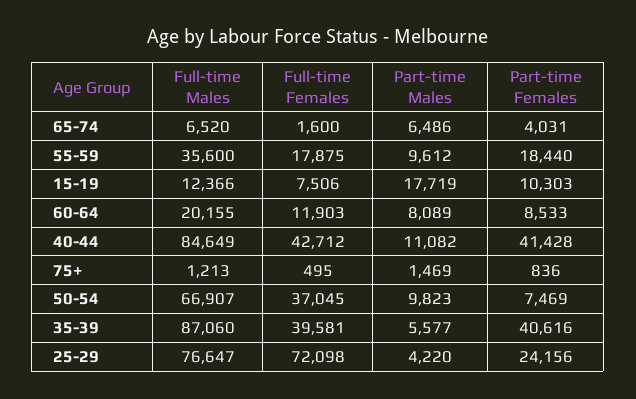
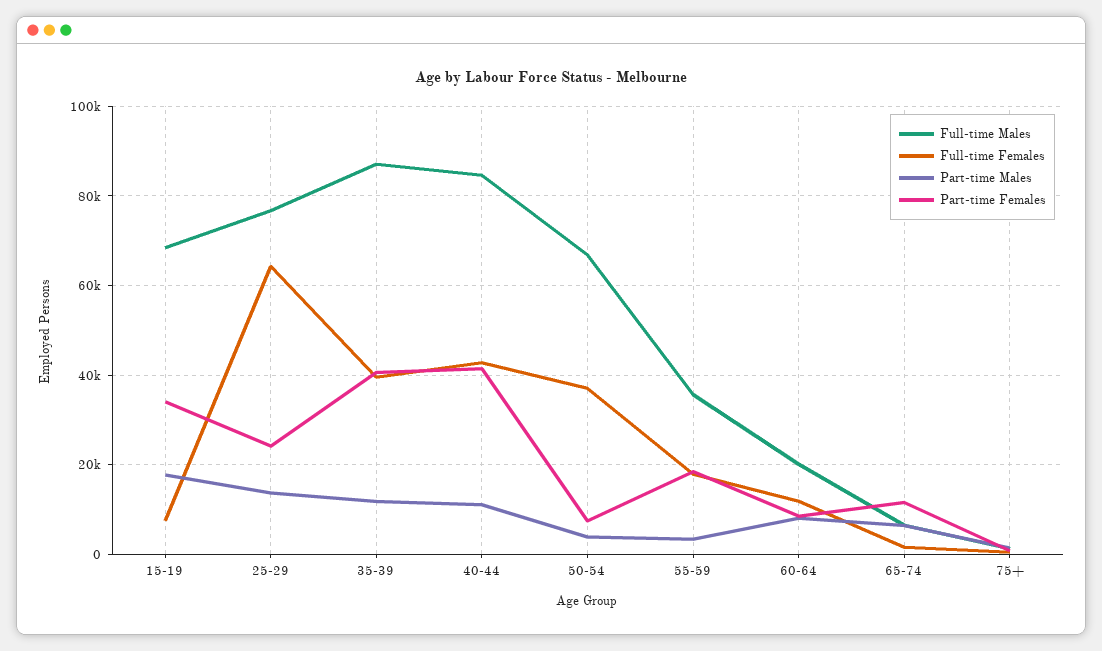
Part-time Females, 65-74: 4031 -> 12000
Part-time Males, 55-59: 9612 -> 4000
Full-time Males, 15-19: 12366 -> 68000
Part-time Females, 15-19: 10303 -> 34000
Part-time Males, 50-54: 9823 -> 4000
Part-time Males, 35-39: 5577 -> 12000
Full-time Females, 25-29: 72098 -> 64000
Part-time Males, 25-29: 4220 -> 14000

